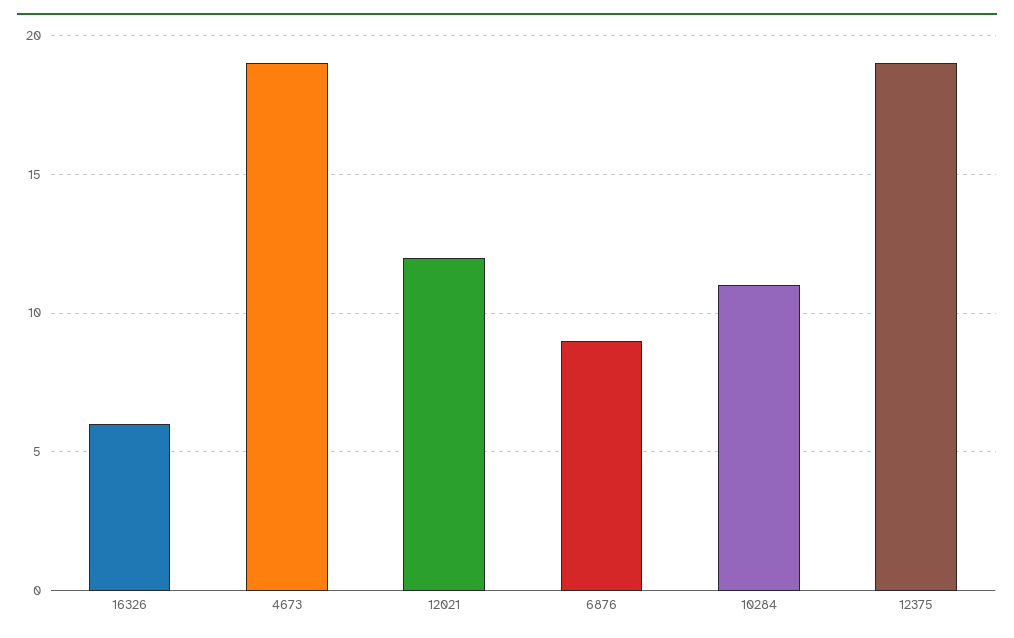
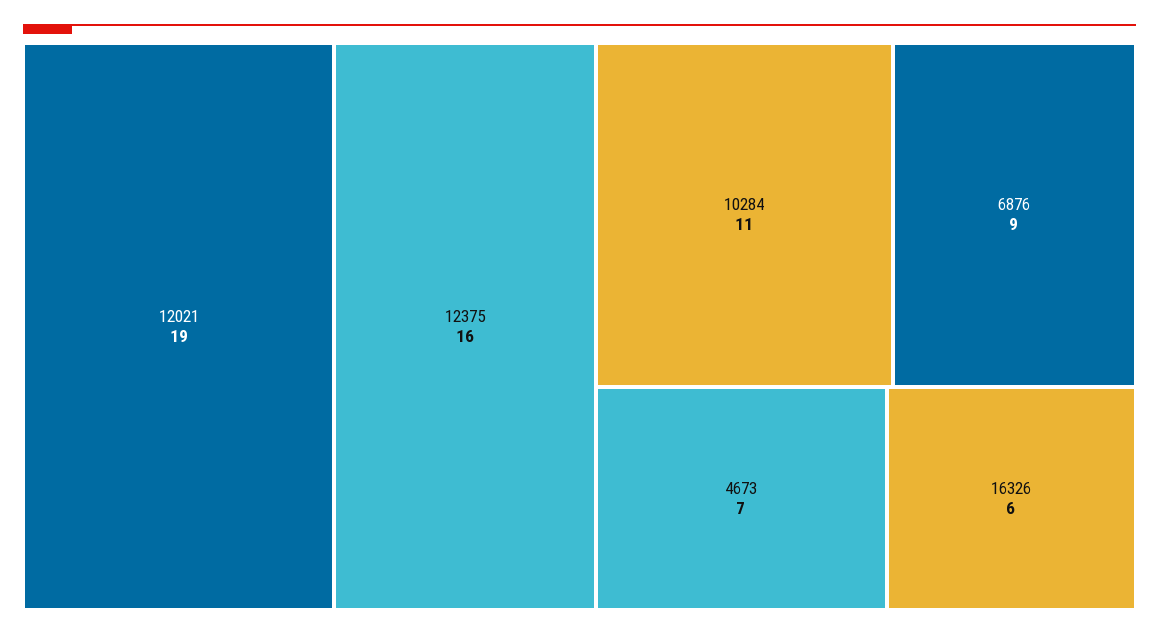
4673: 19 -> 7
12021: 12 -> 19
12375: 19 -> 16

